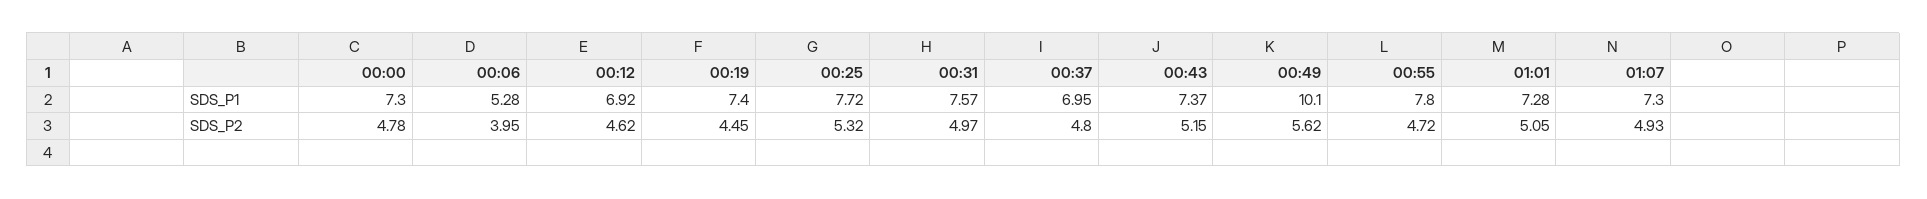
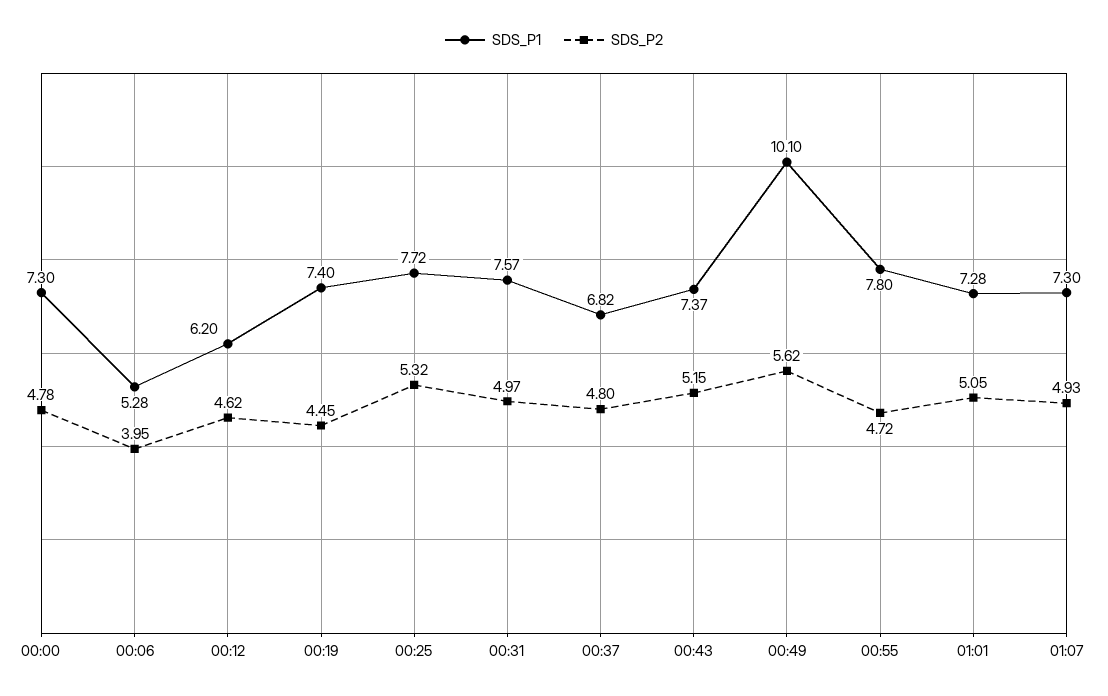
SDS_P1, 00:12: 6.92 -> 6.2
SDS_P1, 00:37: 6.95 -> 6.82

